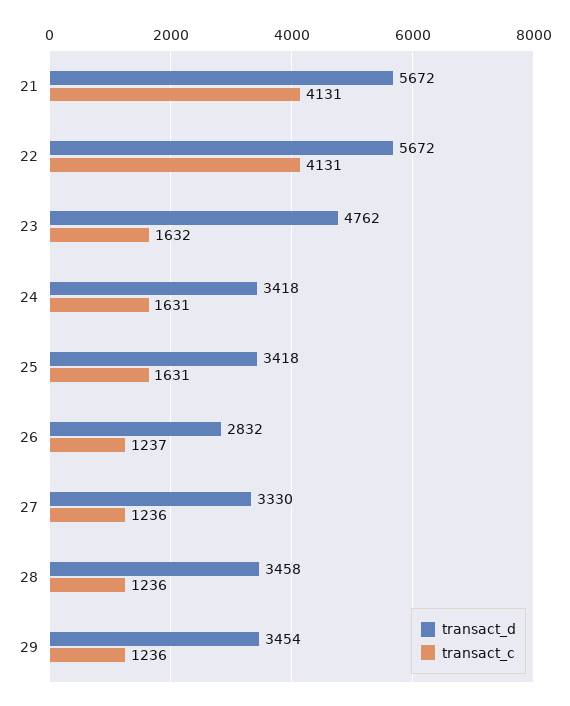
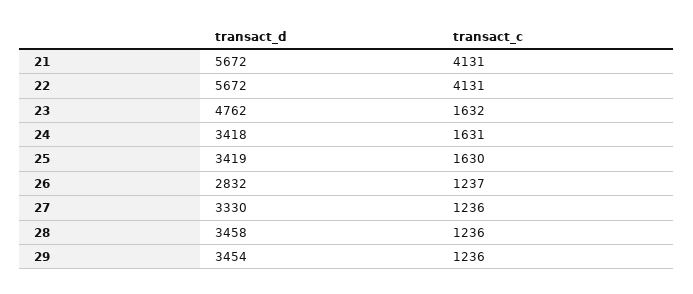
transact_d, 25: 3418 -> 3419
transact_c, 25: 1631 -> 1630

